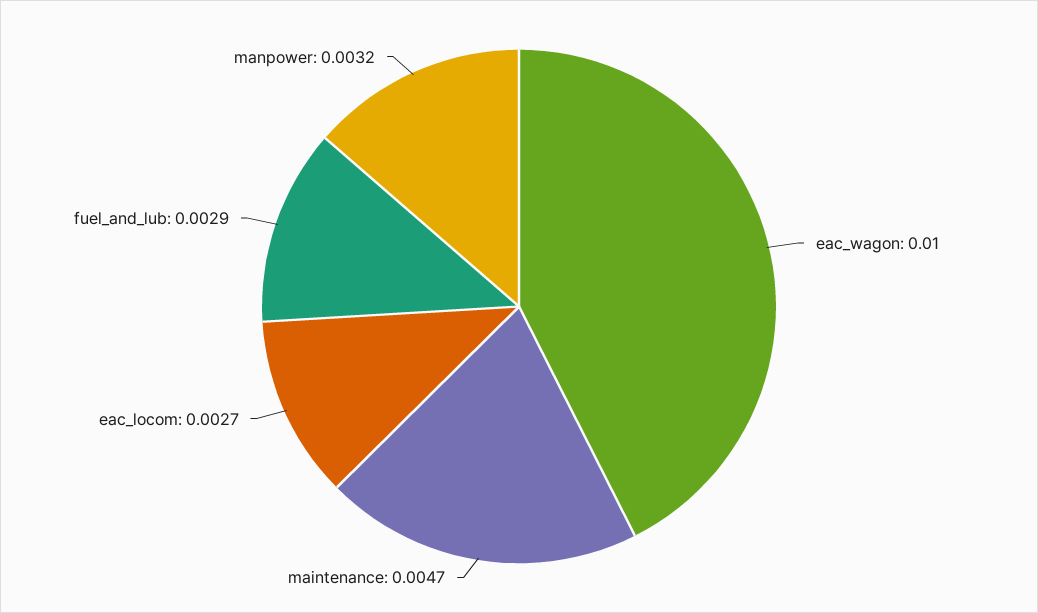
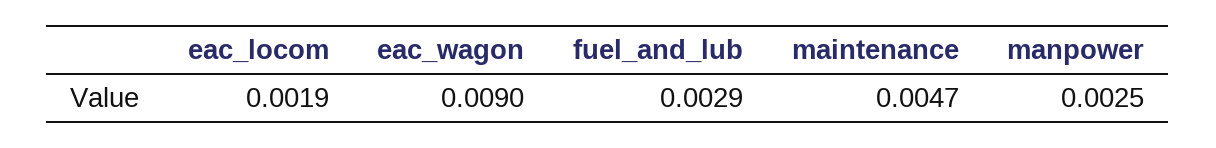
eac_wagon: 0.01 -> 0.009
eac_locom: 0.0027 -> 0.0019
manpower: 0.0032 -> 0.0025

